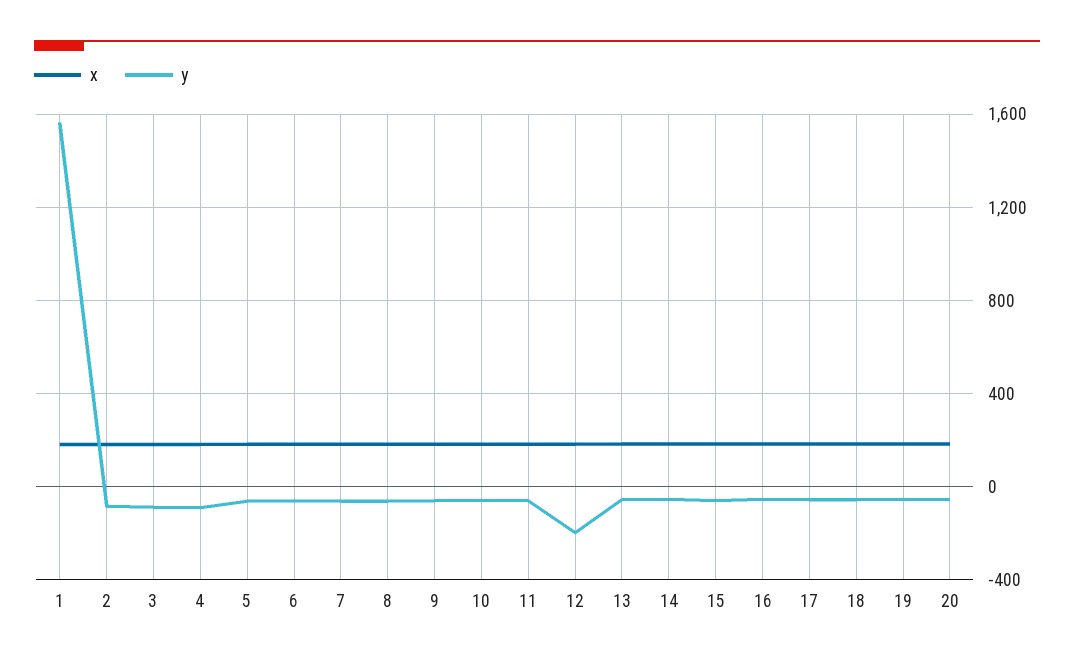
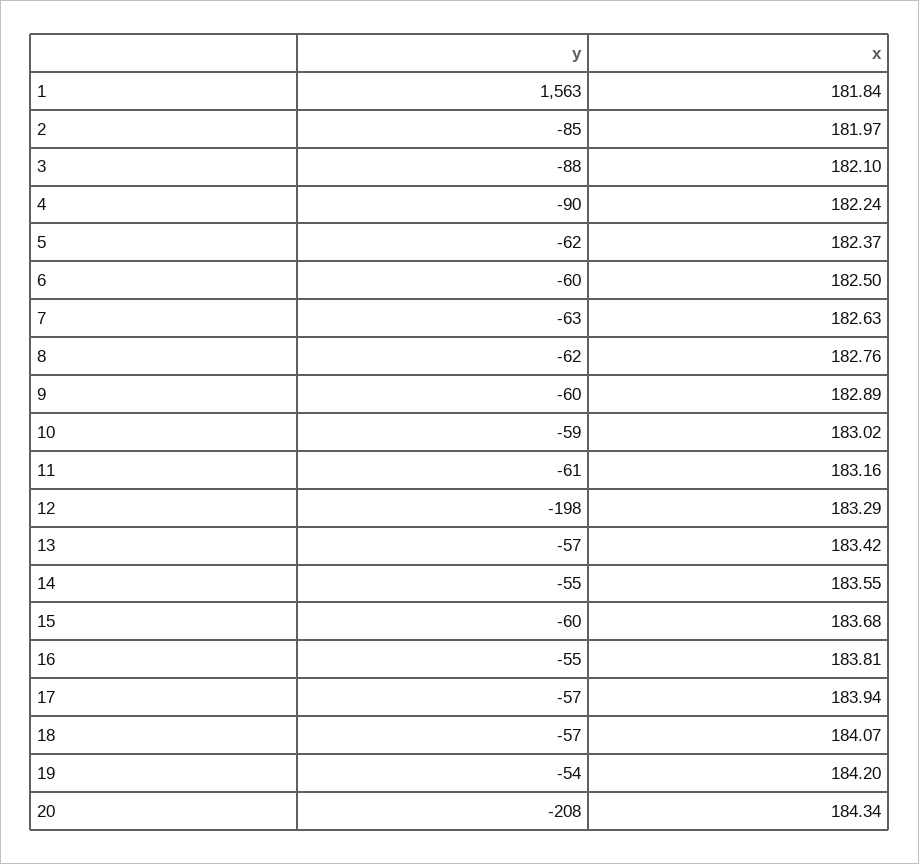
y, 20: -50 -> -208

